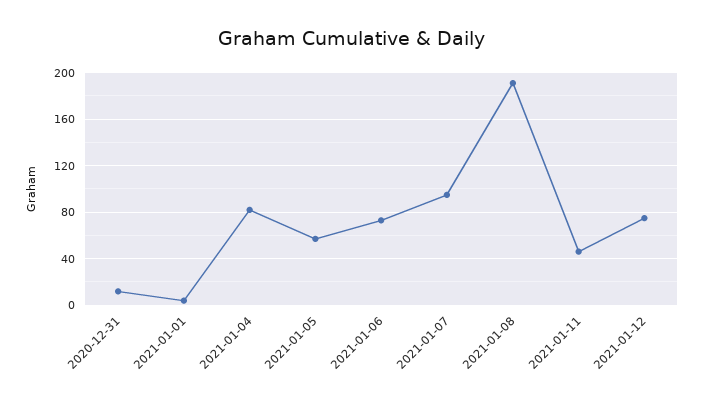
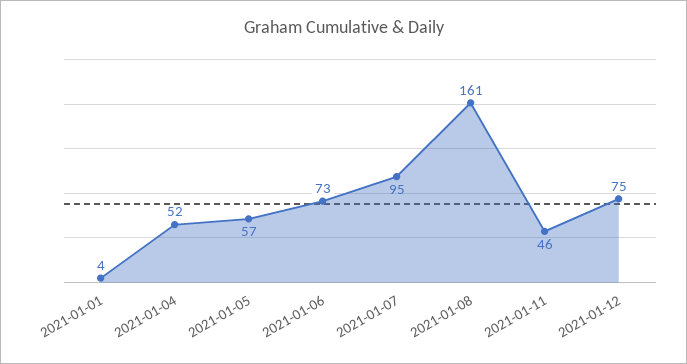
2020-12-31: 10 -> none
2021-01-04: 80 -> 52
2021-01-08: 190 -> 161

